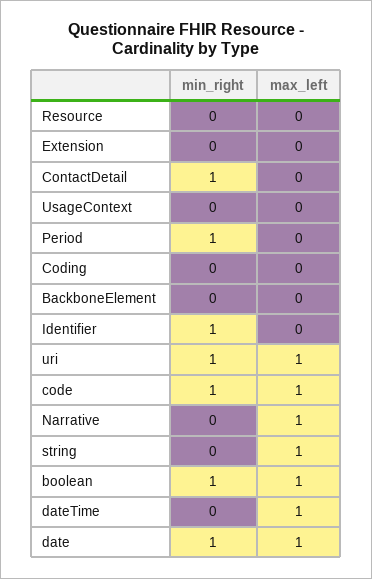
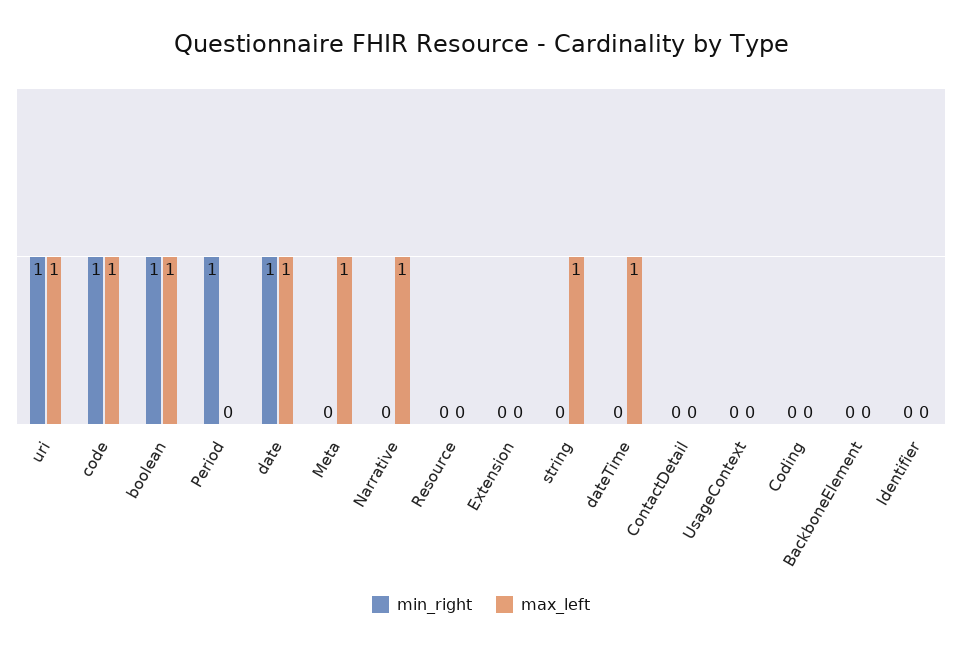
min_right, ContactDetail: 1 -> 0
min_right, Identifier: 1 -> 0
min_right, Meta: none -> 0
max_left, Meta: none -> 1

